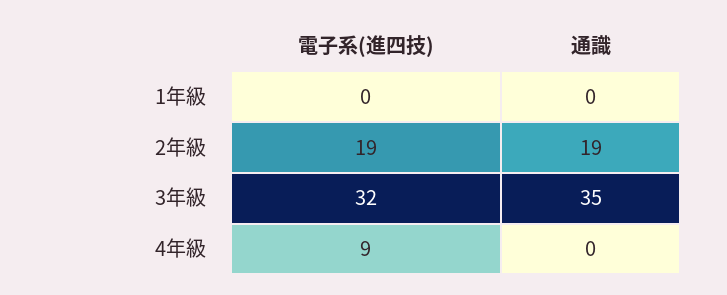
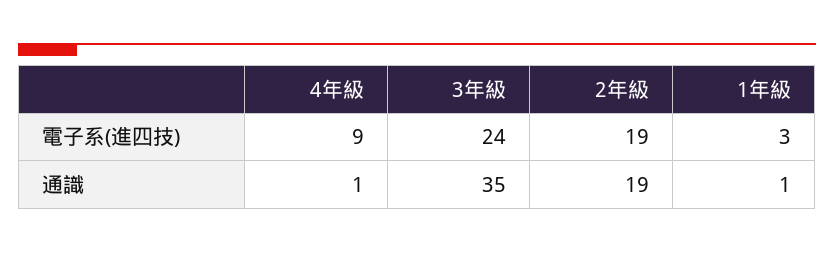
電子系(進四技), 1年級: 0 -> 3
通識, 1年級: 0 -> 1
電子系(進四技), 3年級: 32 -> 24
通識, 4年級: 0 -> 1

